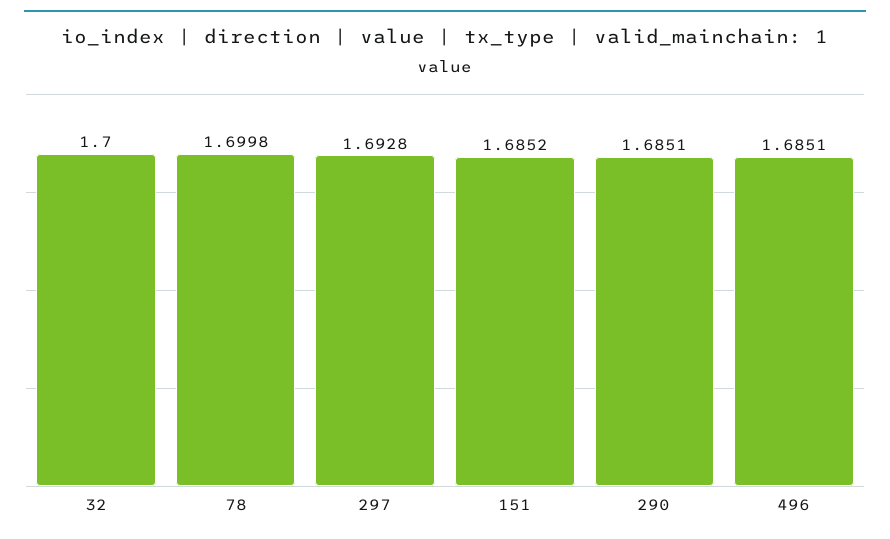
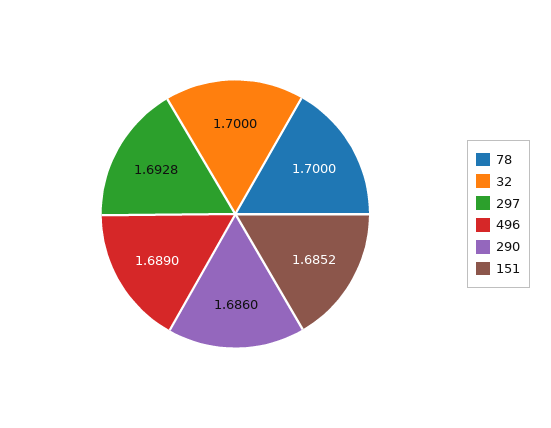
78: 1.6998 -> 1.7
290: 1.6851 -> 1.686
496: 1.6851 -> 1.689

